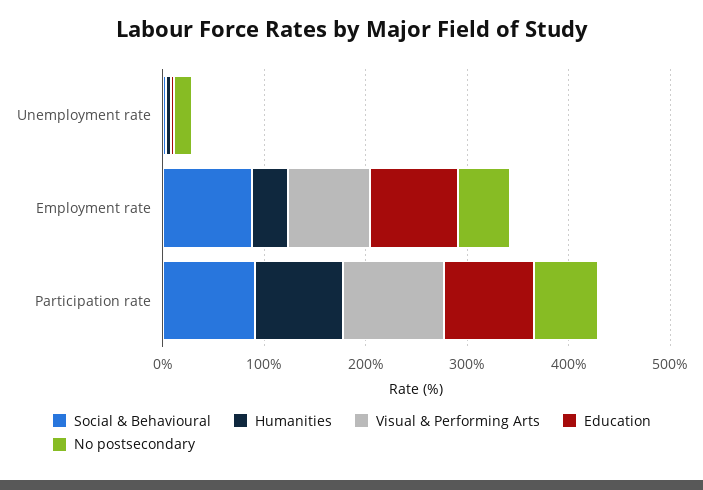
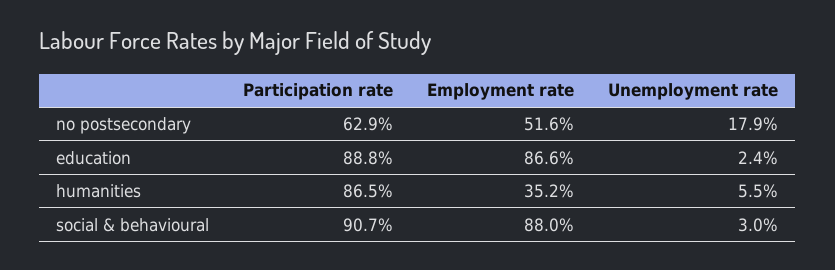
Visual & Performing Arts, Unemployment rate: 0 -> none
Visual & Performing Arts, Employment rate: 80 -> none
Visual & Performing Arts, Participation rate: 100 -> none

